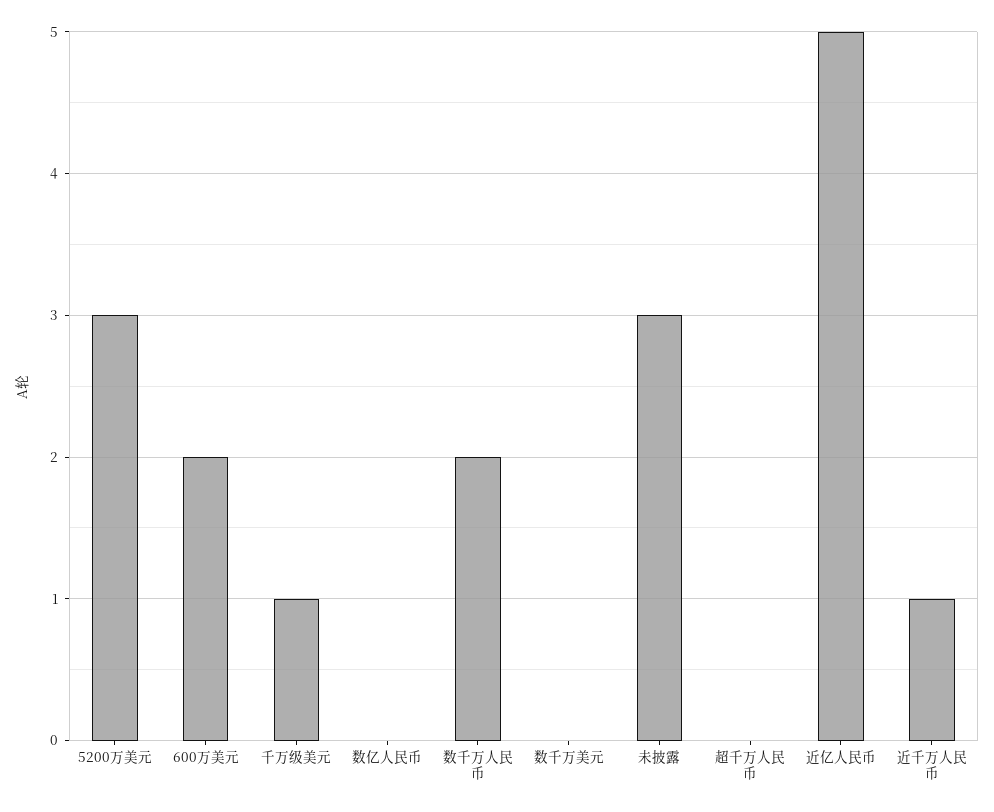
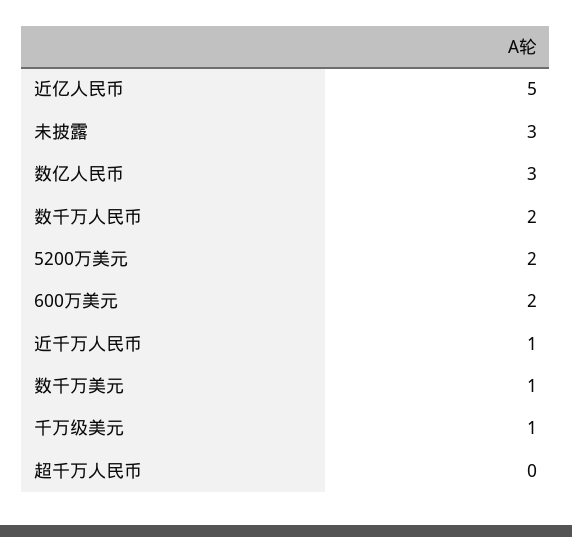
5200万美元: 3 -> 2
数亿人民币: 0 -> 3
数千万美元: 0 -> 1

